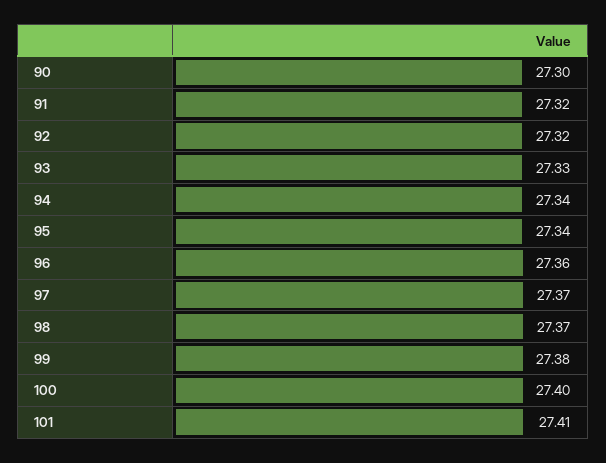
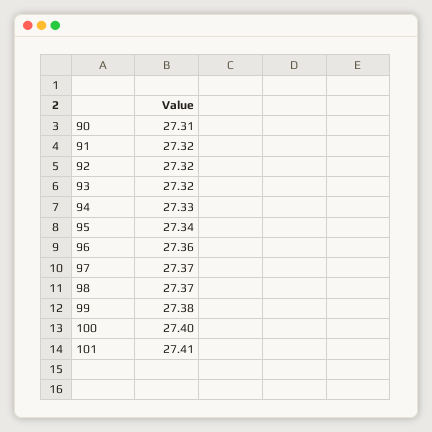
90: 27.3 -> 27.31
93: 27.33 -> 27.32
94: 27.34 -> 27.33

